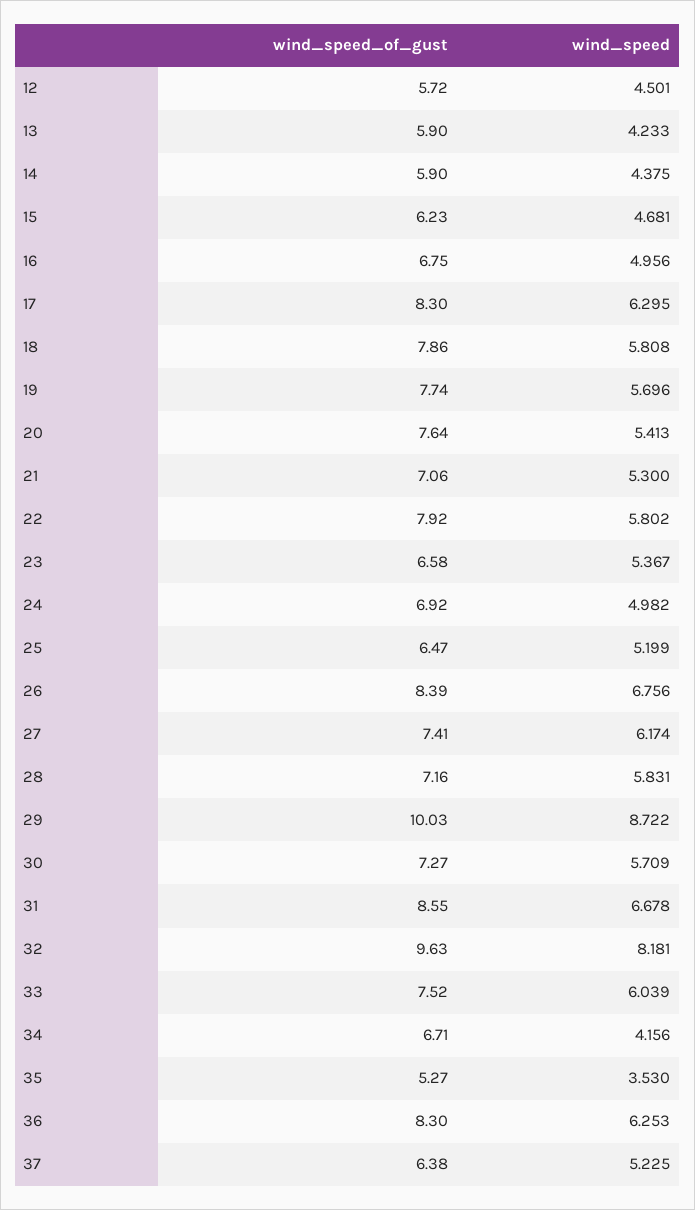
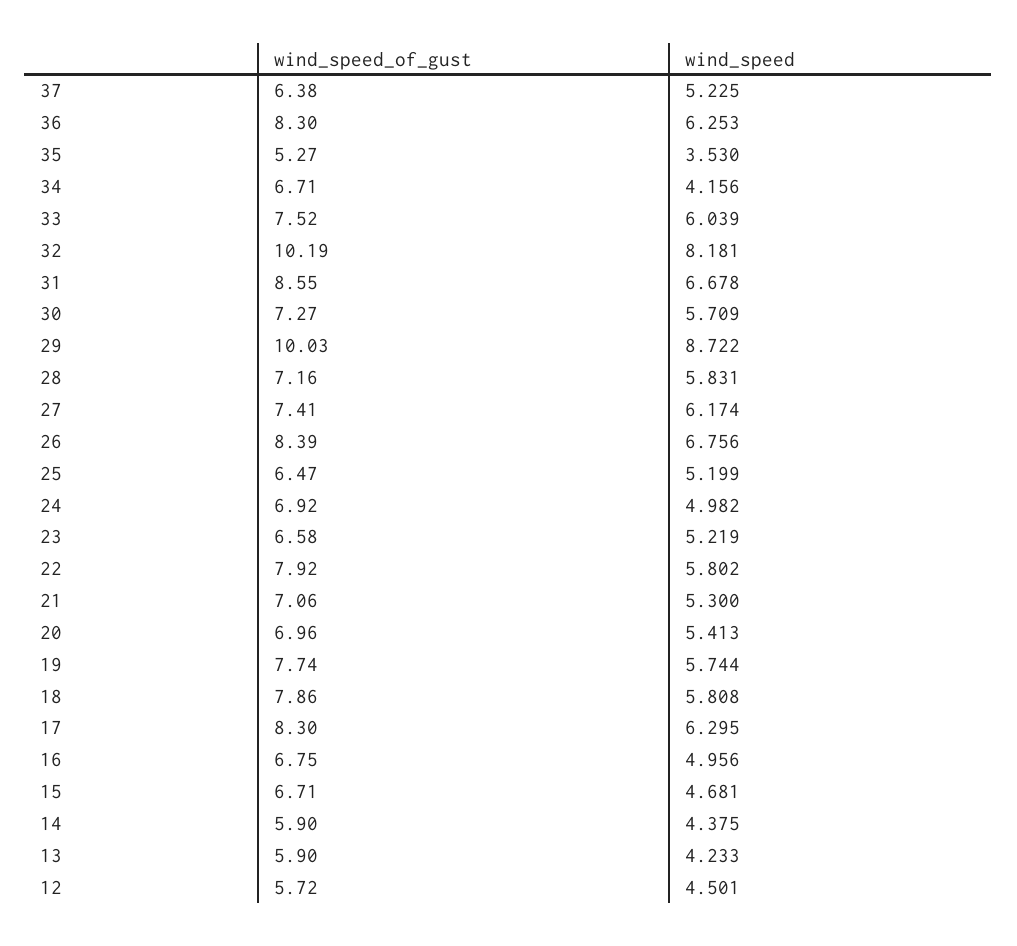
wind_speed_of_gust, 15: 6.23 -> 6.71
wind_speed, 19: 5.696 -> 5.744
wind_speed_of_gust, 20: 7.64 -> 6.96
wind_speed, 23: 5.367 -> 5.219
wind_speed_of_gust, 32: 9.63 -> 10.19

